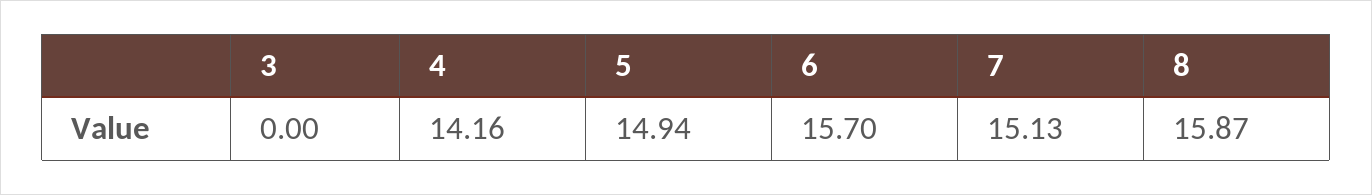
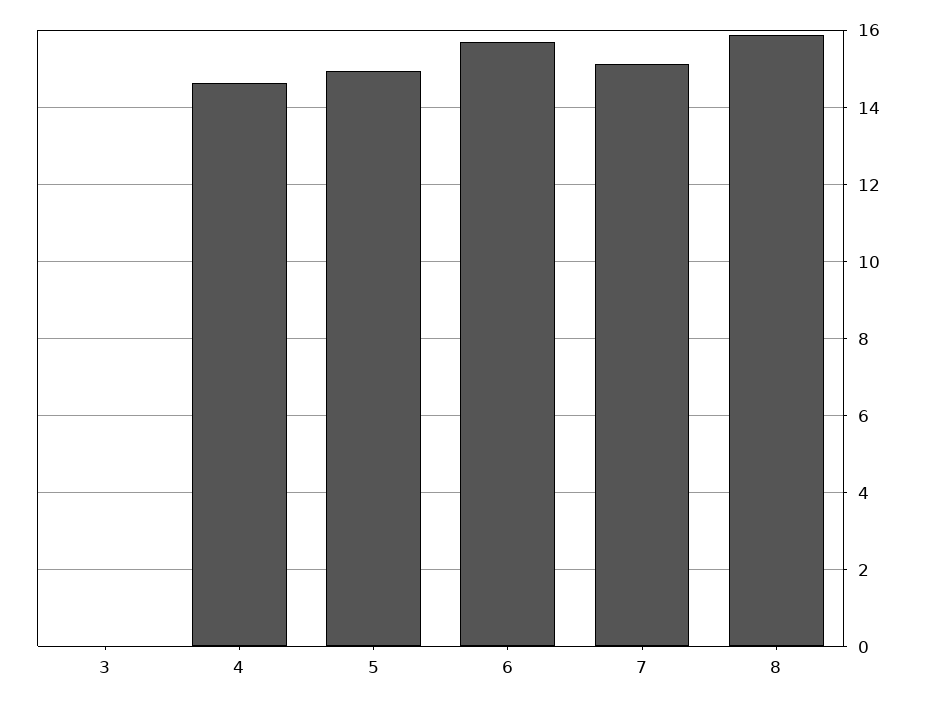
4: 14.16 -> 14.6

